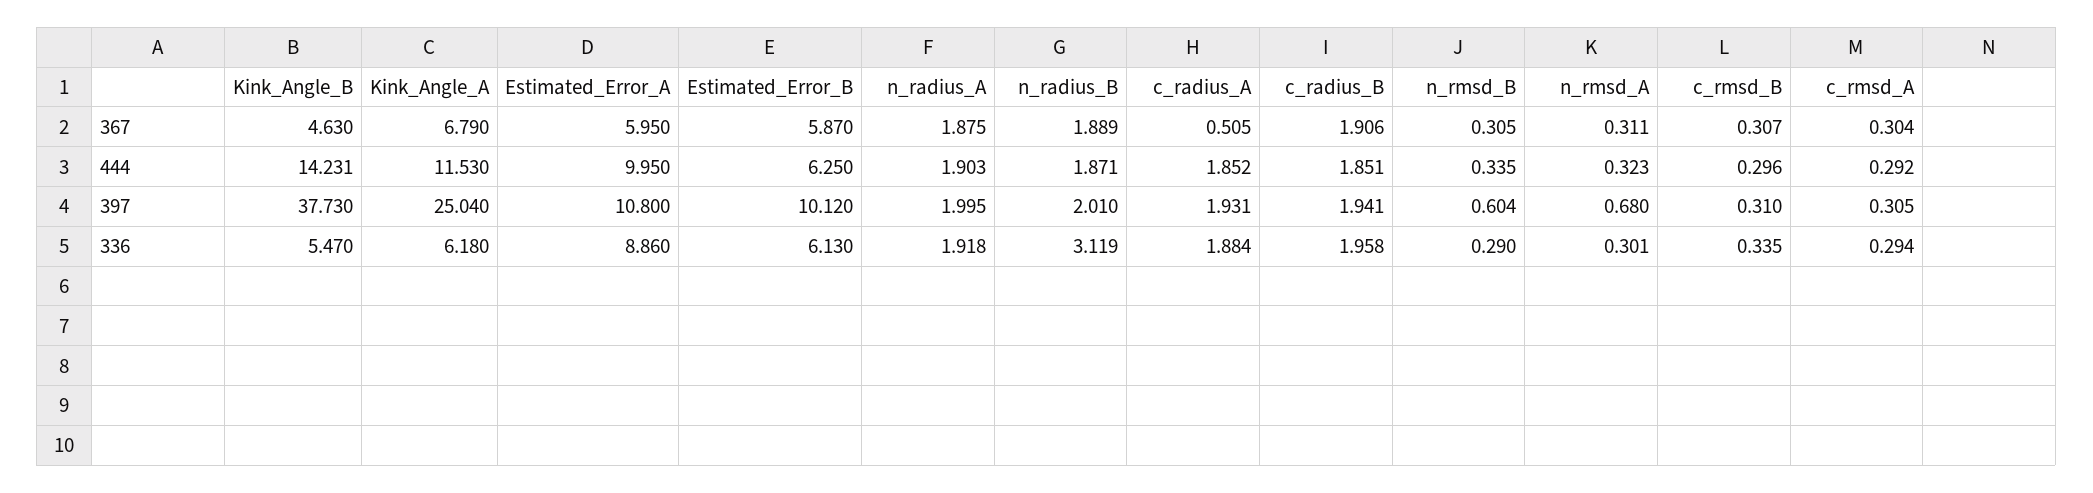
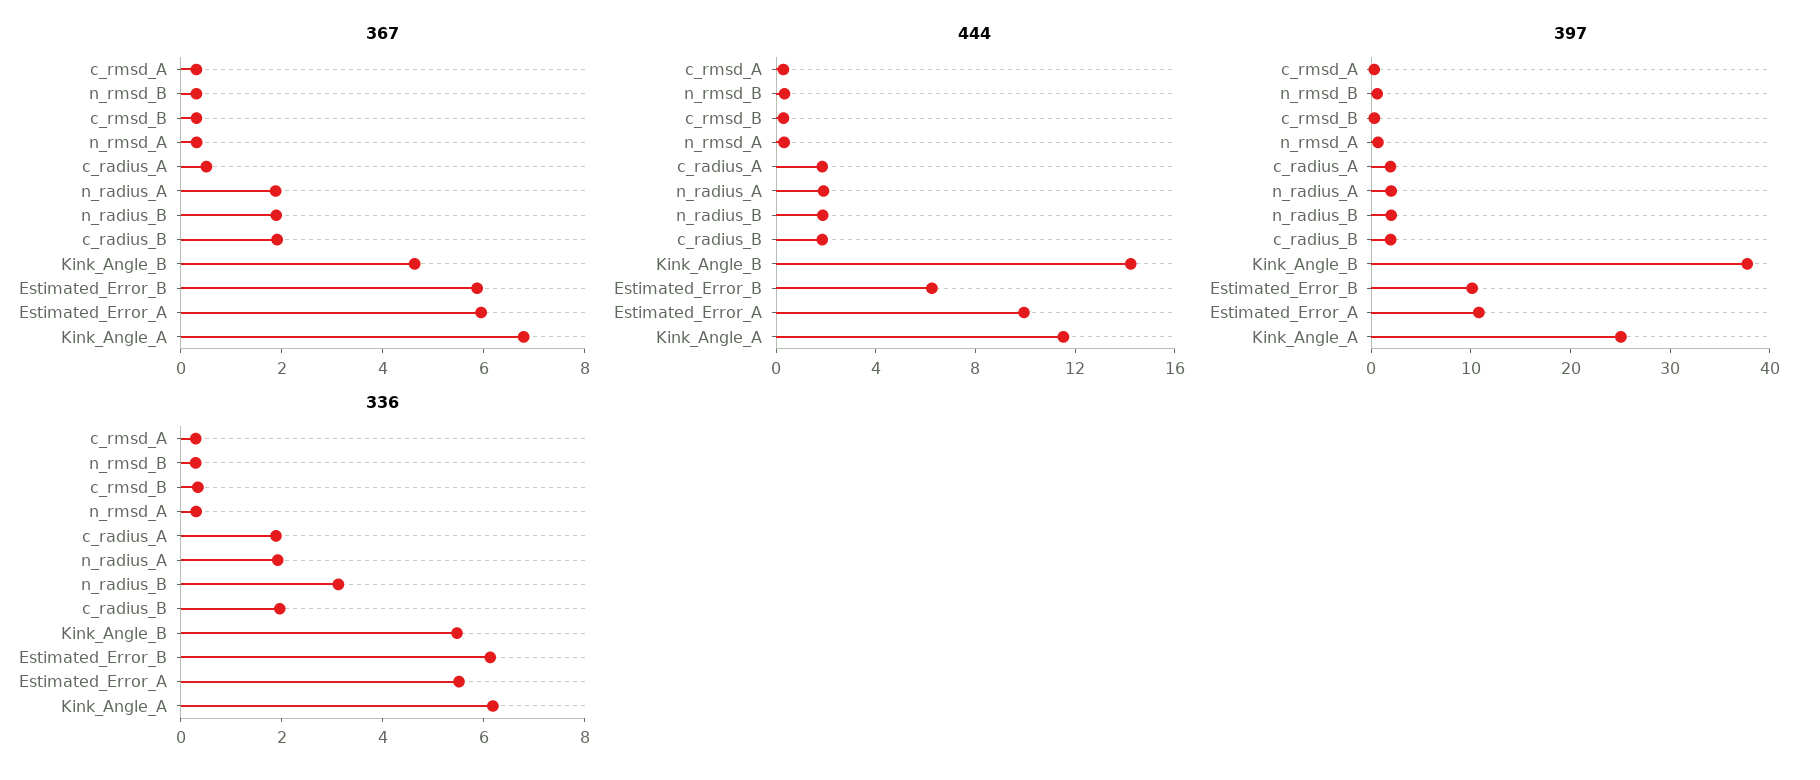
336, Estimated_Error_A: 8.86 -> 5.5

